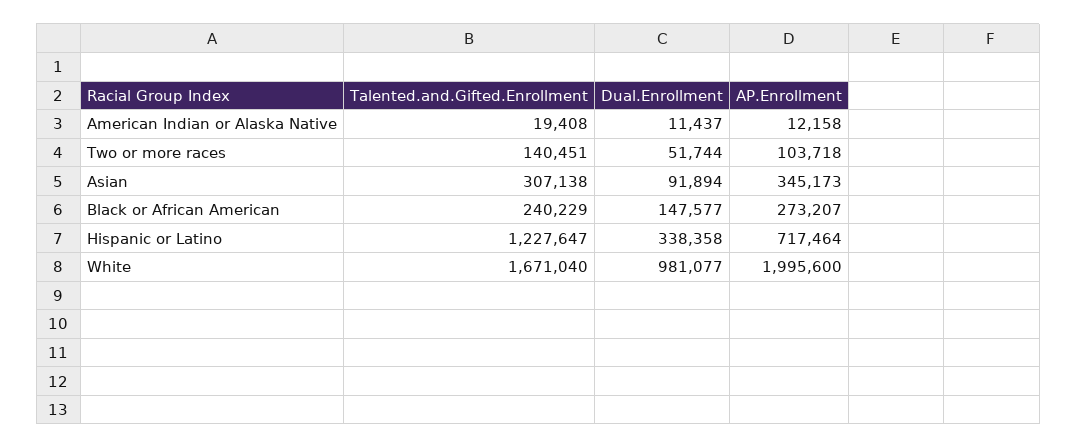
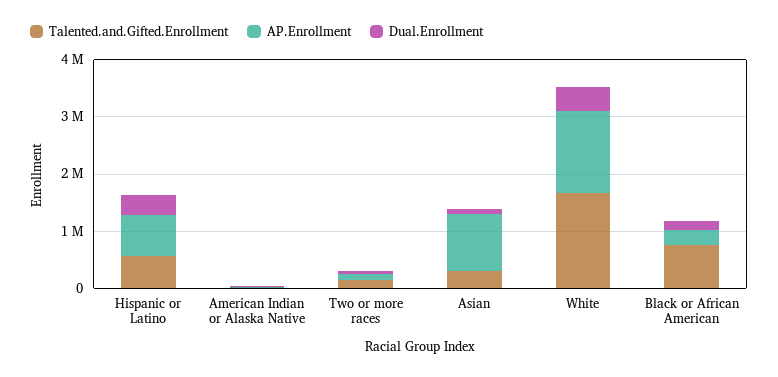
AP.Enrollment, Asian: 345173 -> 1000000
Talented.and.Gifted.Enrollment, Black or African American: 240229 -> 800000
Talented.and.Gifted.Enrollment, Hispanic or Latino: 1227647 -> 600000
Dual.Enrollment, White: 981077 -> 400000
AP.Enrollment, White: 1995600 -> 1400000

